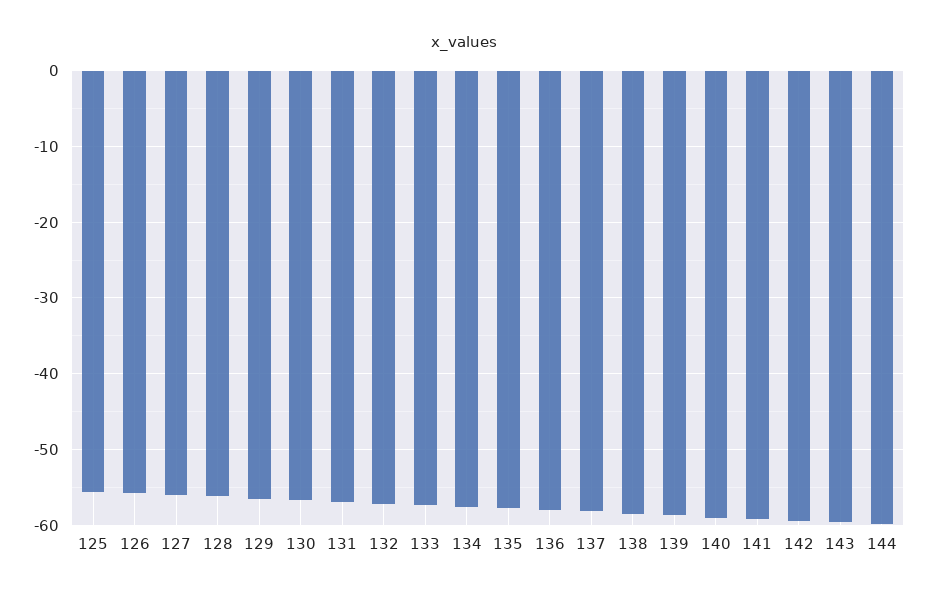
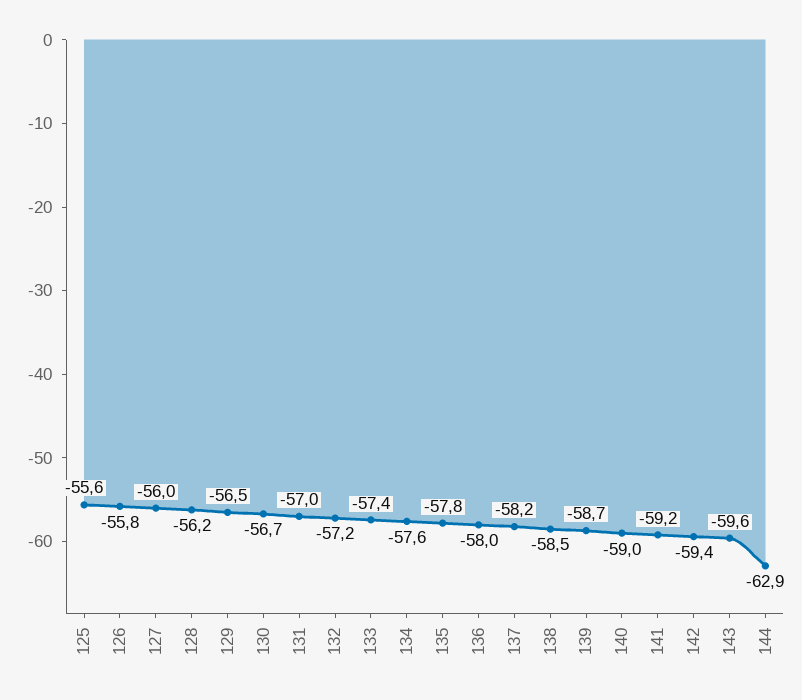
144: -60 -> -62.9

